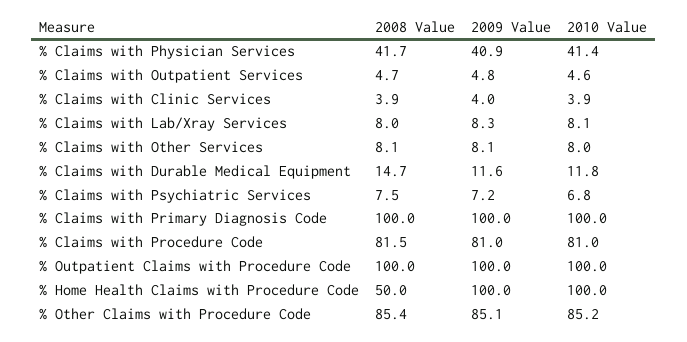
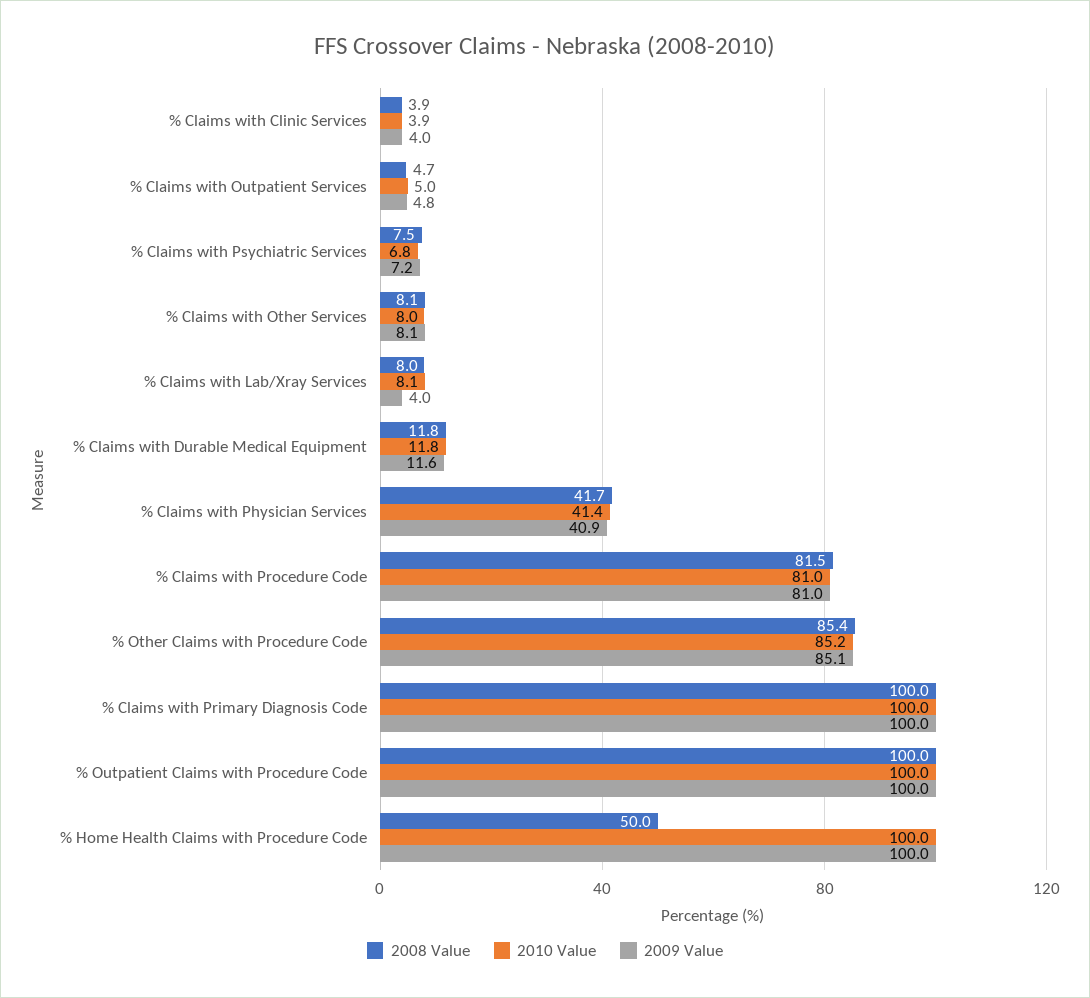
2010 Value, % Claims with Outpatient Services: 4.6 -> 5
2009 Value, % Claims with Lab/Xray Services: 8.3 -> 4
2008 Value, % Claims with Durable Medical Equipment: 14.7 -> 11.8

